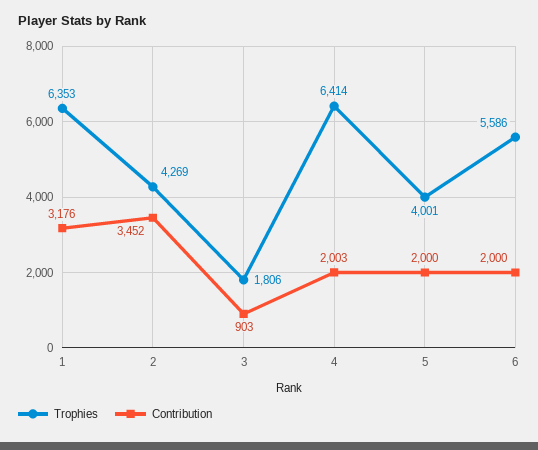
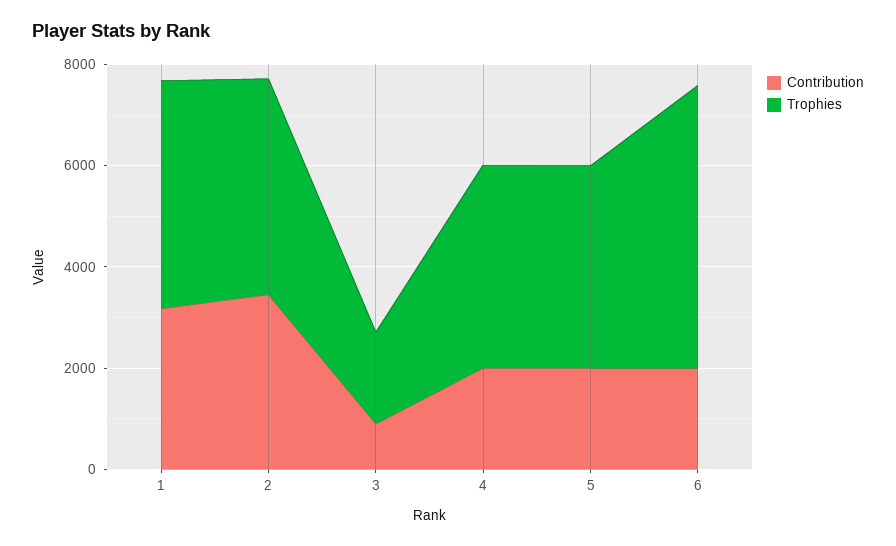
Trophies, 1: 6353 -> 4500
Trophies, 4: 6414 -> 4000

